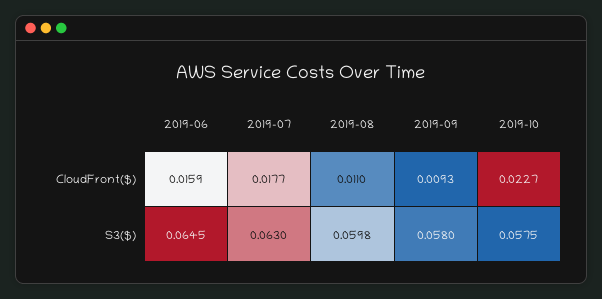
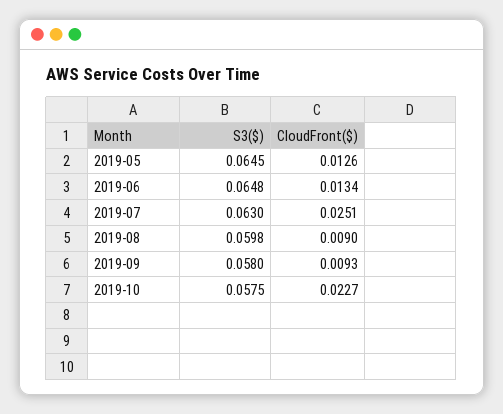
2019-06, CloudFront($): 0.0159 -> 0.0134
2019-07, CloudFront($): 0.0177 -> 0.0251
2019-08, CloudFront($): 0.011 -> 0.009
2019-06, S3($): 0.0645 -> 0.0648
2019-05, S3($): none -> 0.0645
2019-05, CloudFront($): none -> 0.0126

